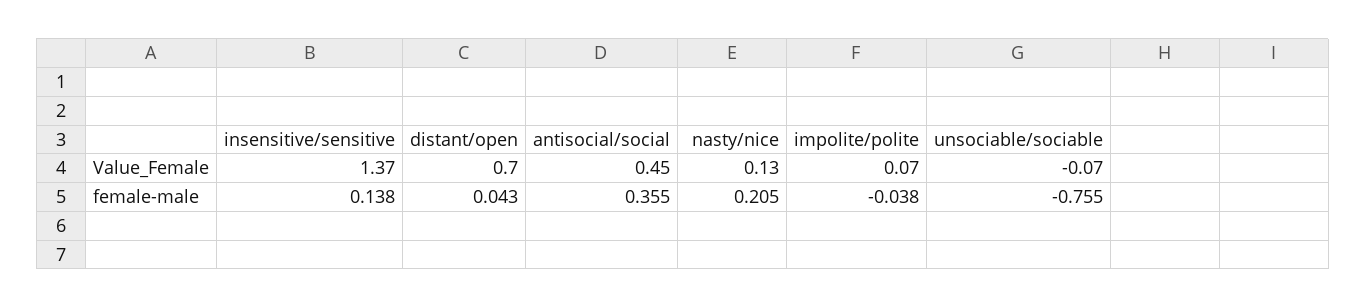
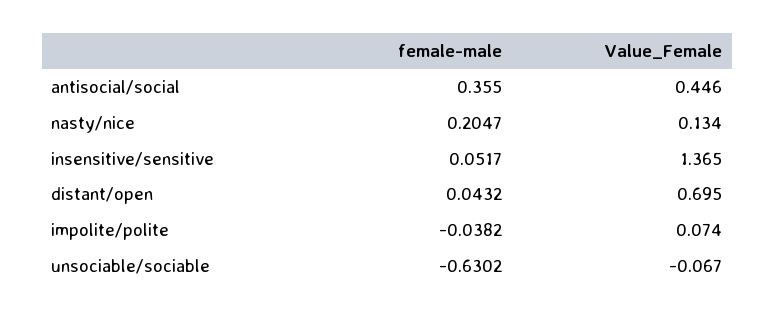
insensitive/sensitive, female-male: 0.138 -> 0.0517
unsociable/sociable, female-male: -0.755 -> -0.6302

